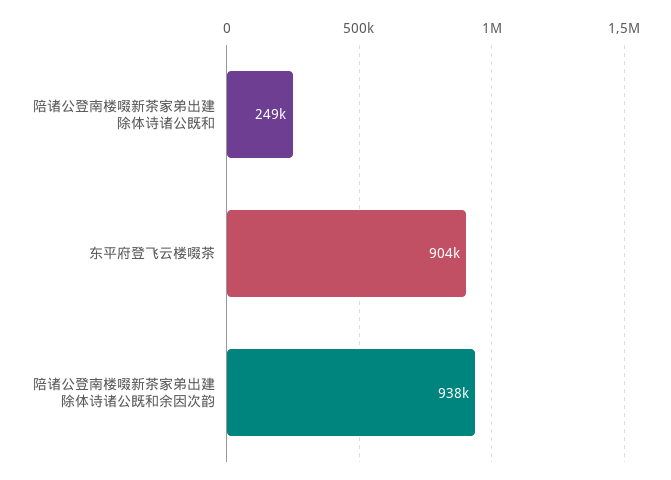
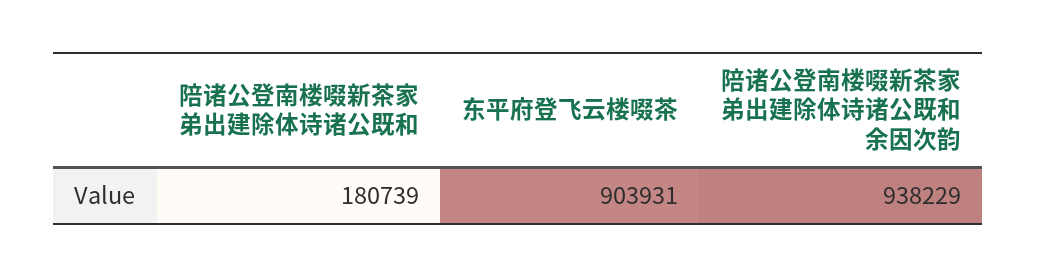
陪诸公登南楼啜新茶家弟出建除体诗诸公既和: 249000 -> 180739

